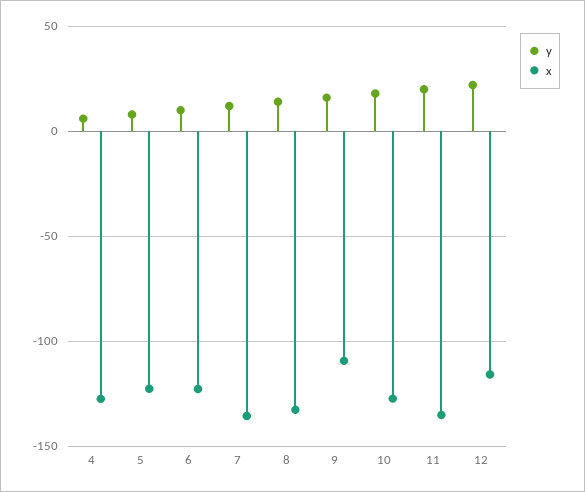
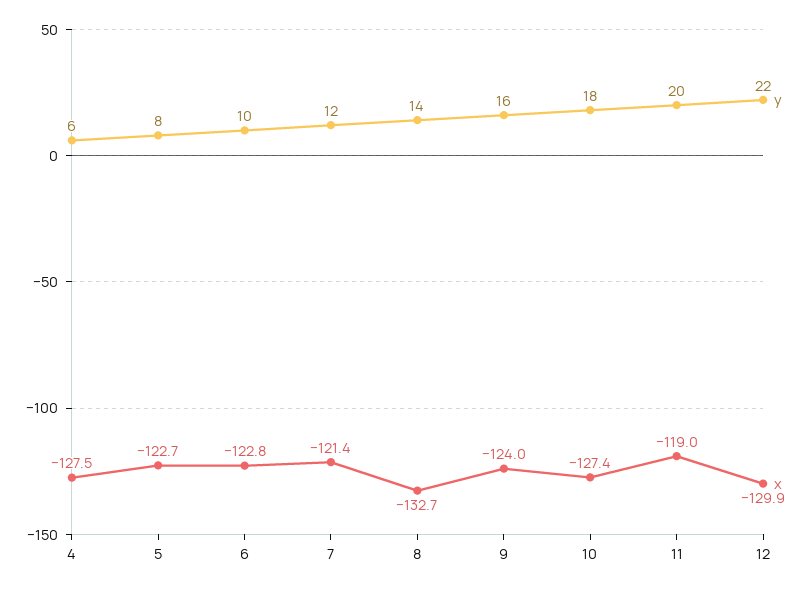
x, 7: -135 -> -121.4
x, 9: -110 -> -124
x, 11: -135 -> -119
x, 12: -115 -> -129.9

